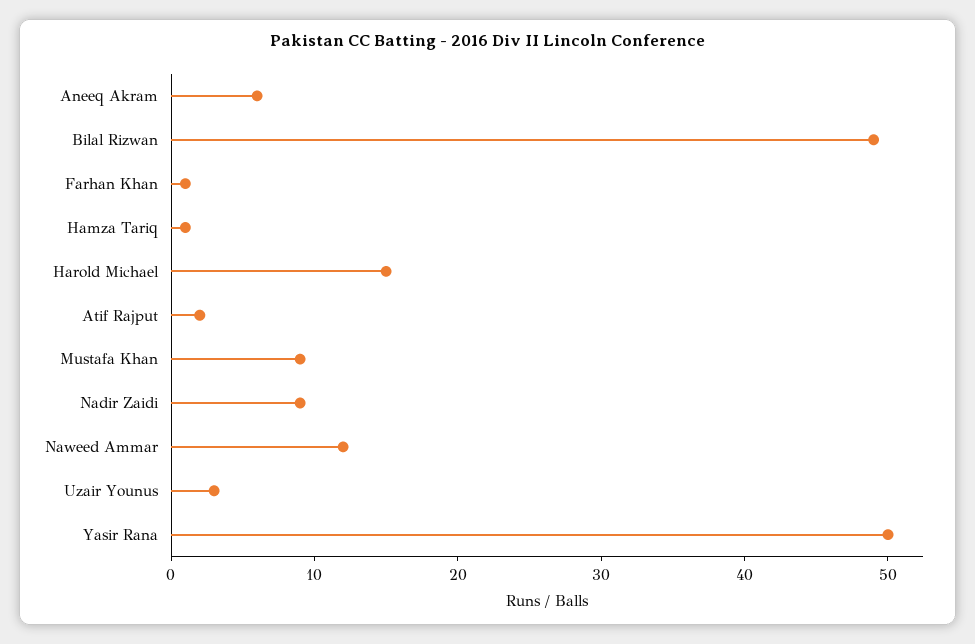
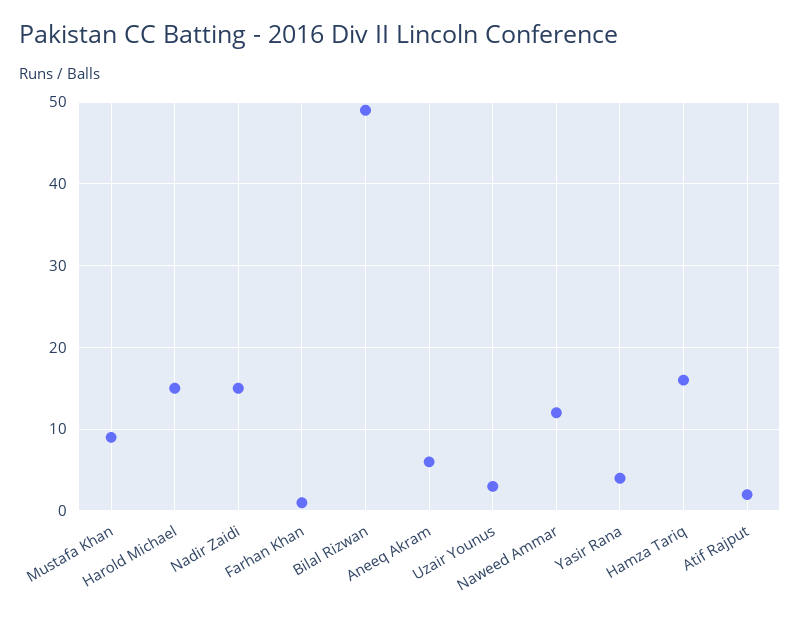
Hamza Tariq: 1 -> 16
Nadir Zaidi: 9 -> 15
Yasir Rana: 50 -> 4

